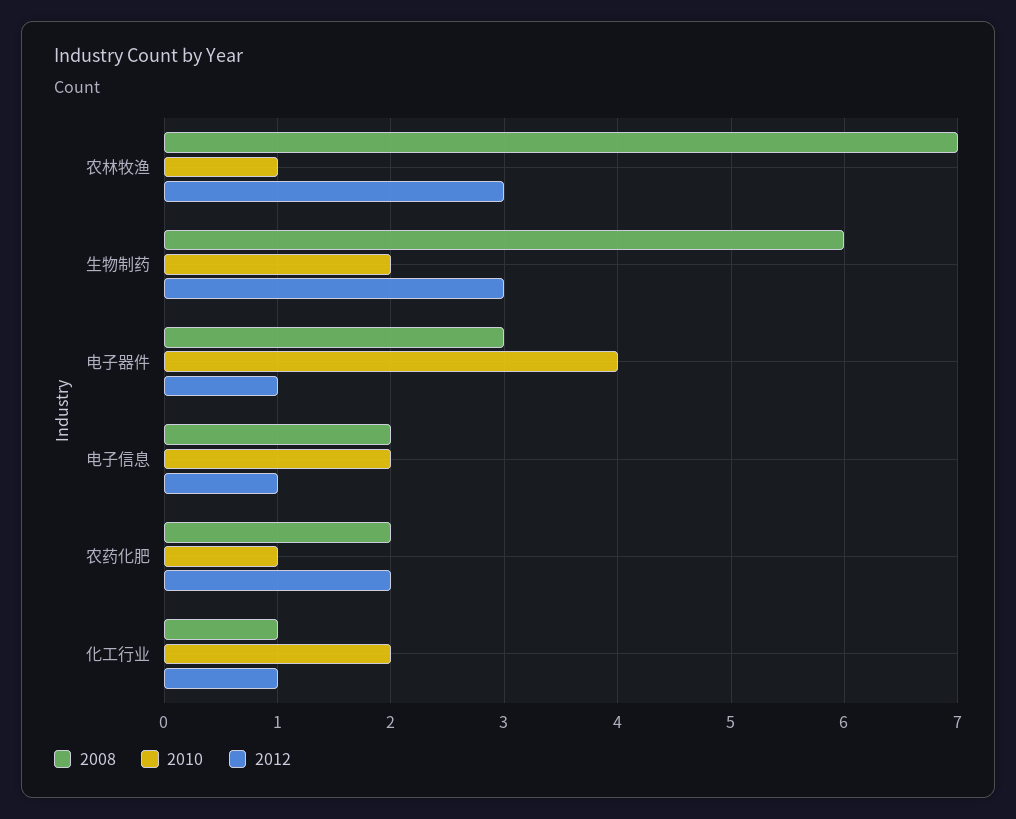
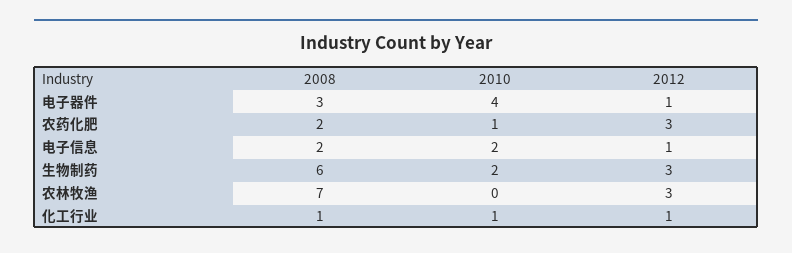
2010, 农林牧渔: 1 -> 0
2012, 农药化肥: 2 -> 3
2010, 化工行业: 2 -> 1

